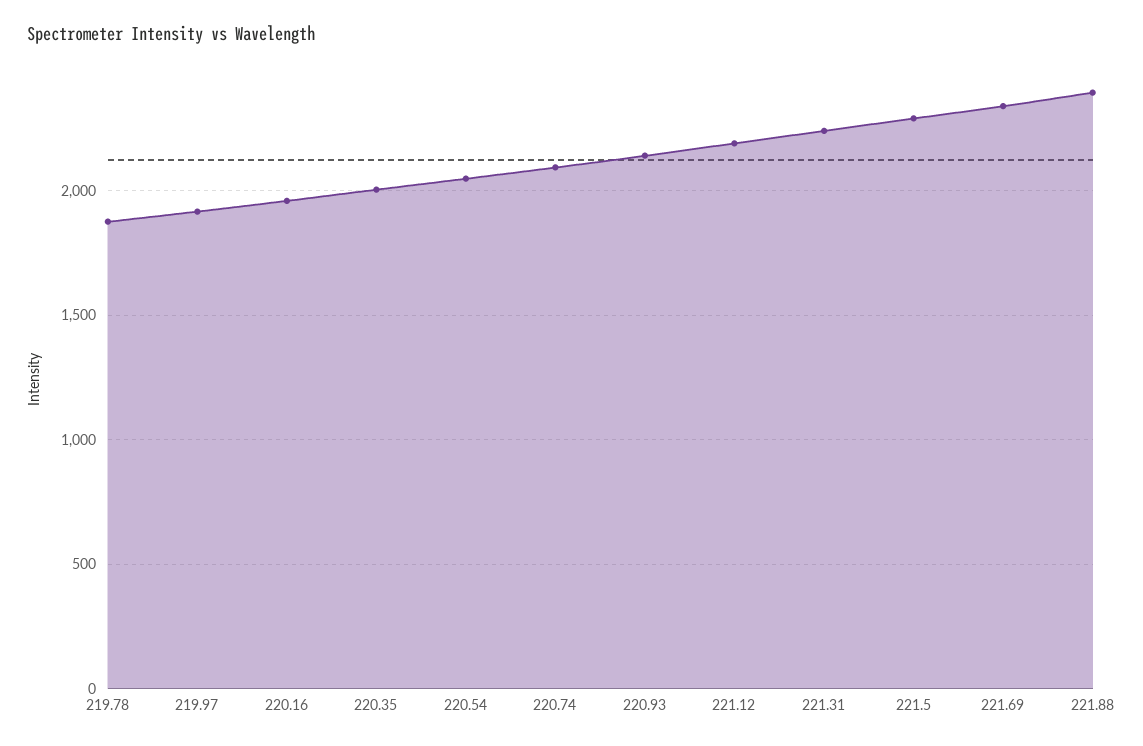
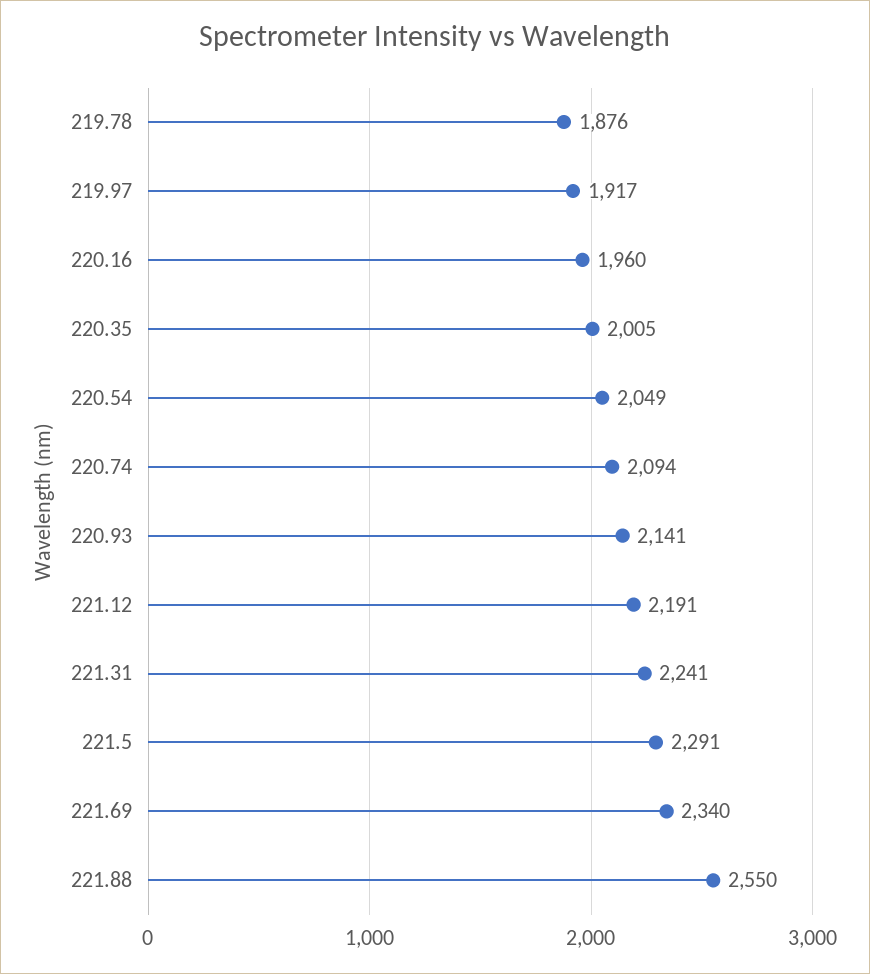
221.88: 2400 -> 2550

